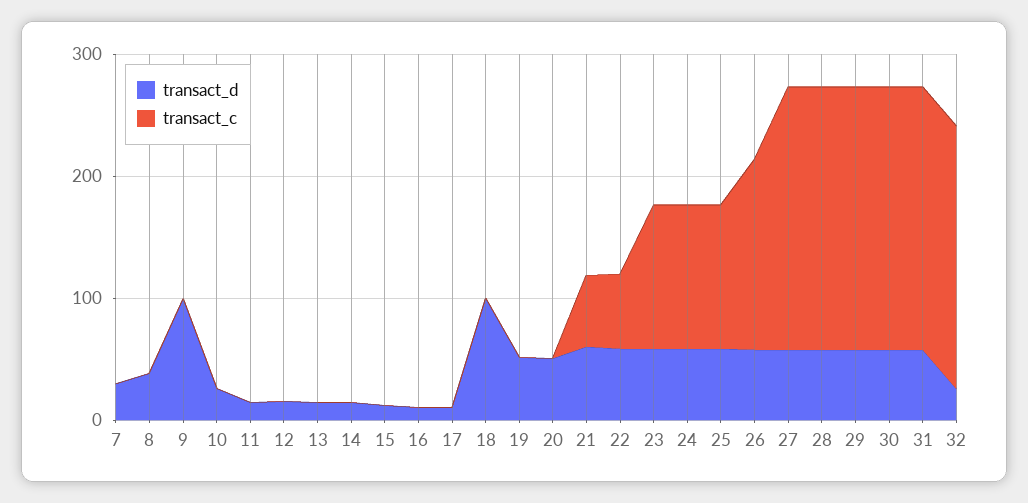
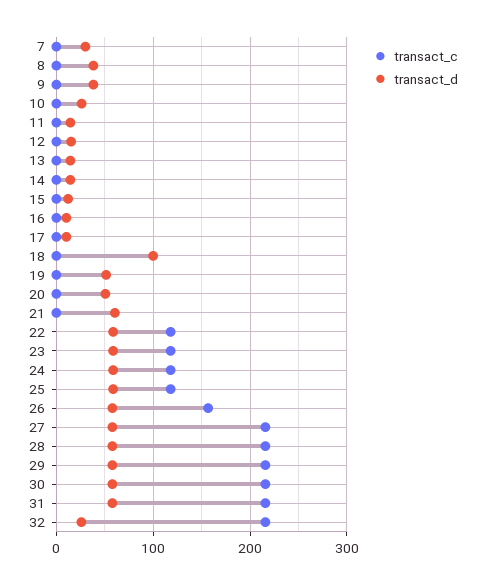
transact_d, 9: 100 -> 40
transact_c, 21: 60 -> 0
transact_c, 22: 60 -> 120

